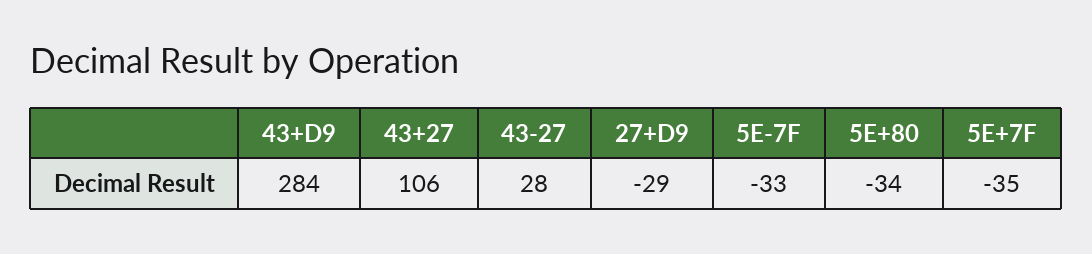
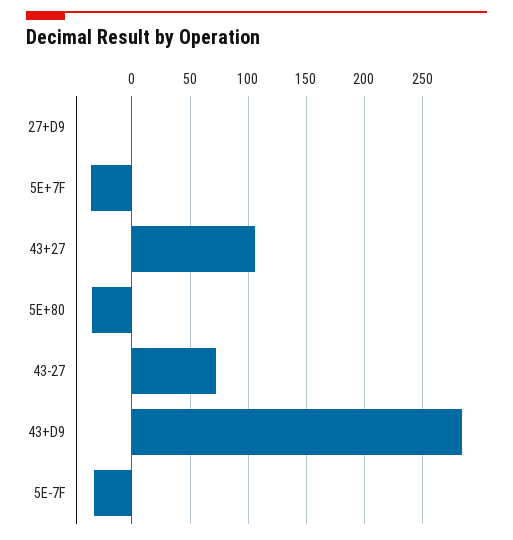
43-27: 28 -> 70
27+D9: -29 -> 0

